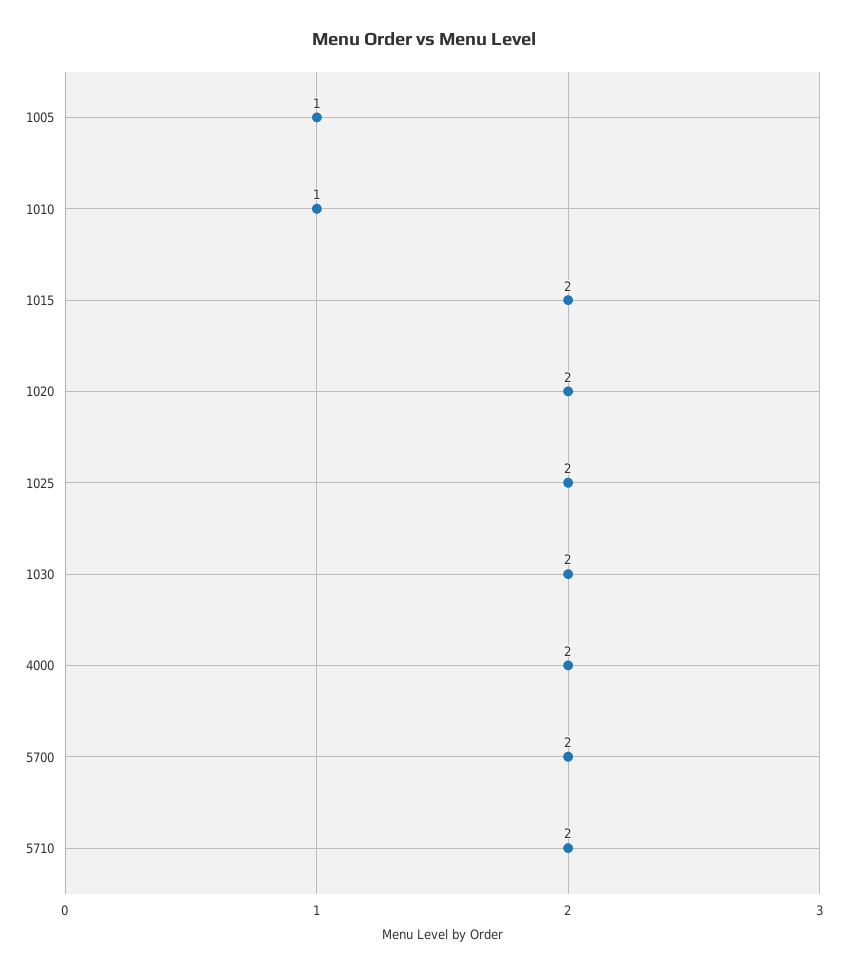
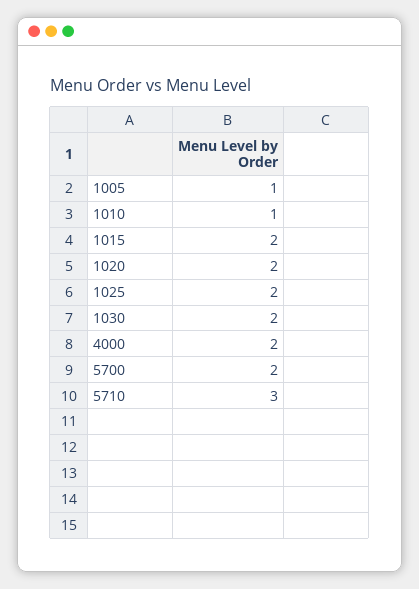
5710: 2 -> 3

